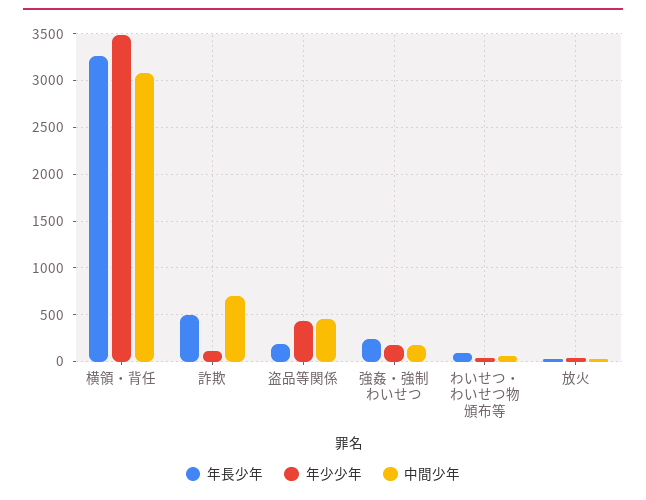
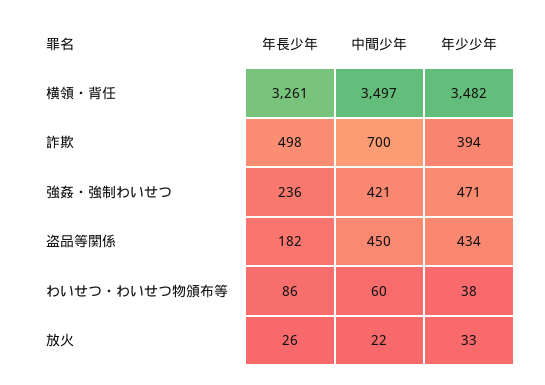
中間少年, 横領・背任: 3100 -> 3497
年少少年, 詐欺: 100 -> 394
年少少年, 強姦・強制わいせつ: 200 -> 471
中間少年, 強姦・強制わいせつ: 200 -> 421

